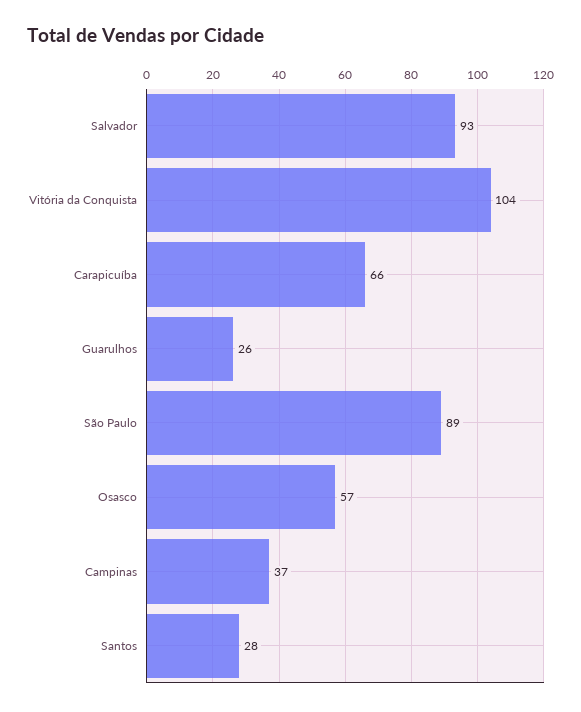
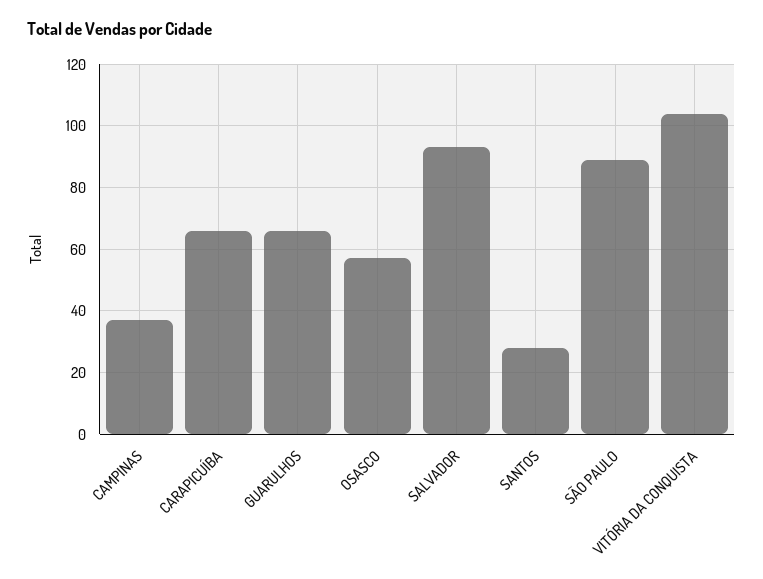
Guarulhos: 26 -> 65

